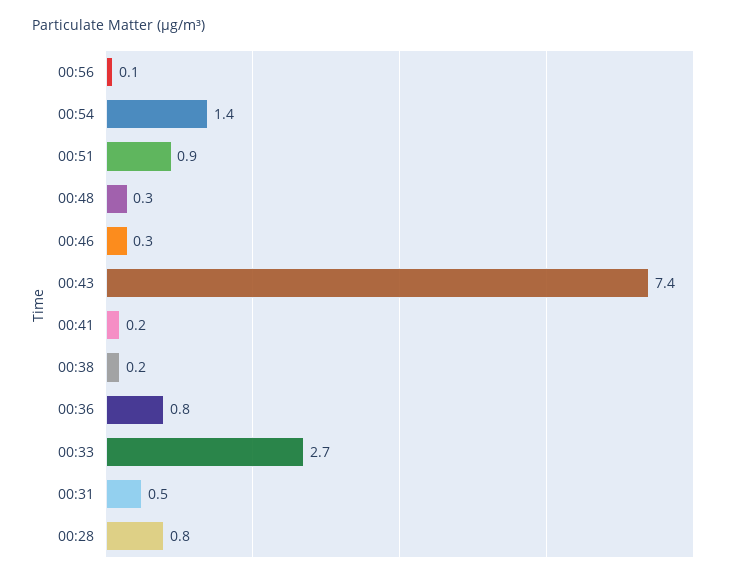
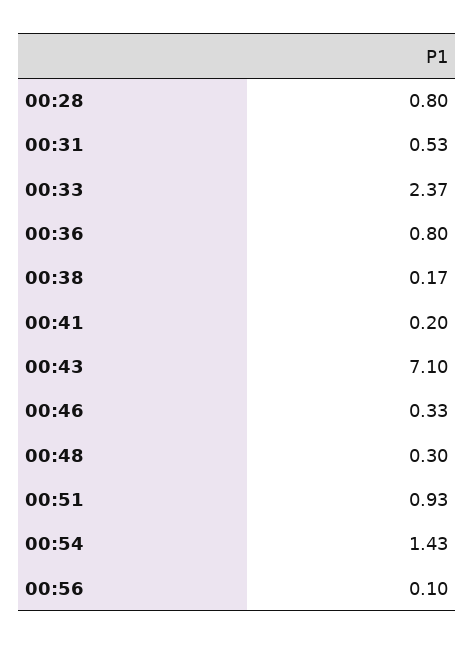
00:43: 7.4 -> 7.1
00:33: 2.7 -> 2.37

